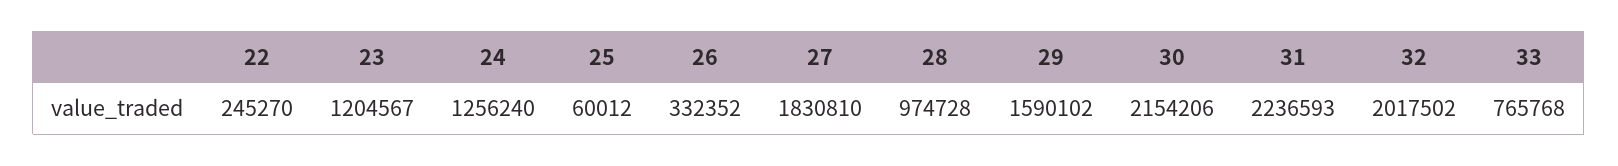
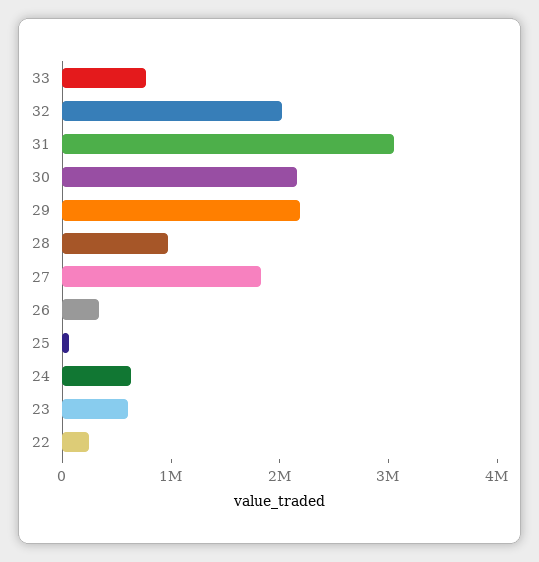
23: 1204567 -> 600000
24: 1256240 -> 600000
29: 1590102 -> 2200000
31: 2236593 -> 3000000

